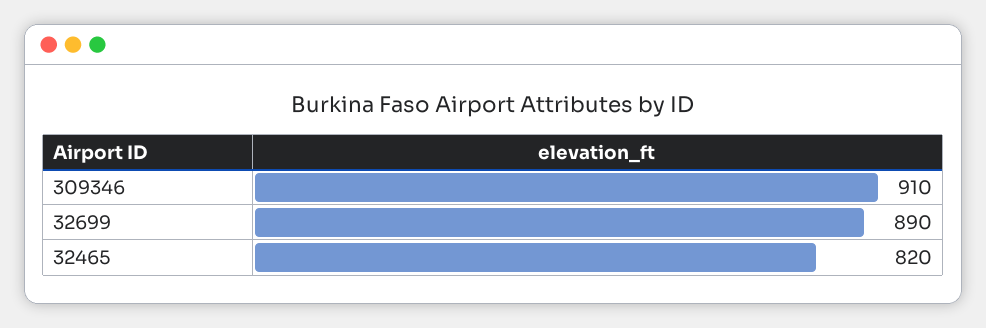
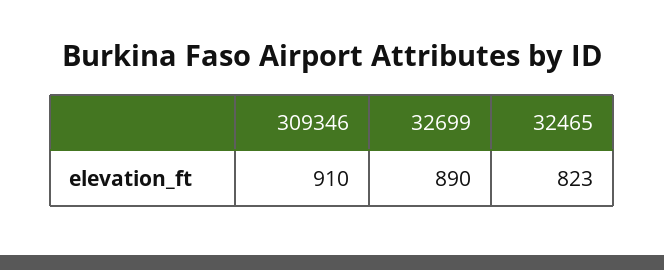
32465: 820 -> 823

